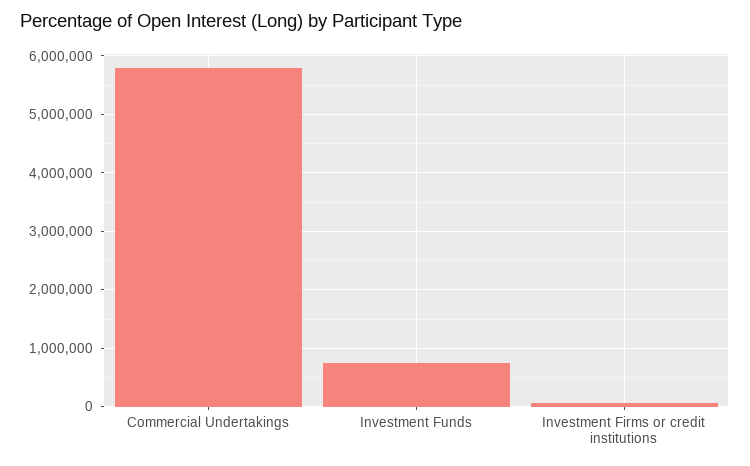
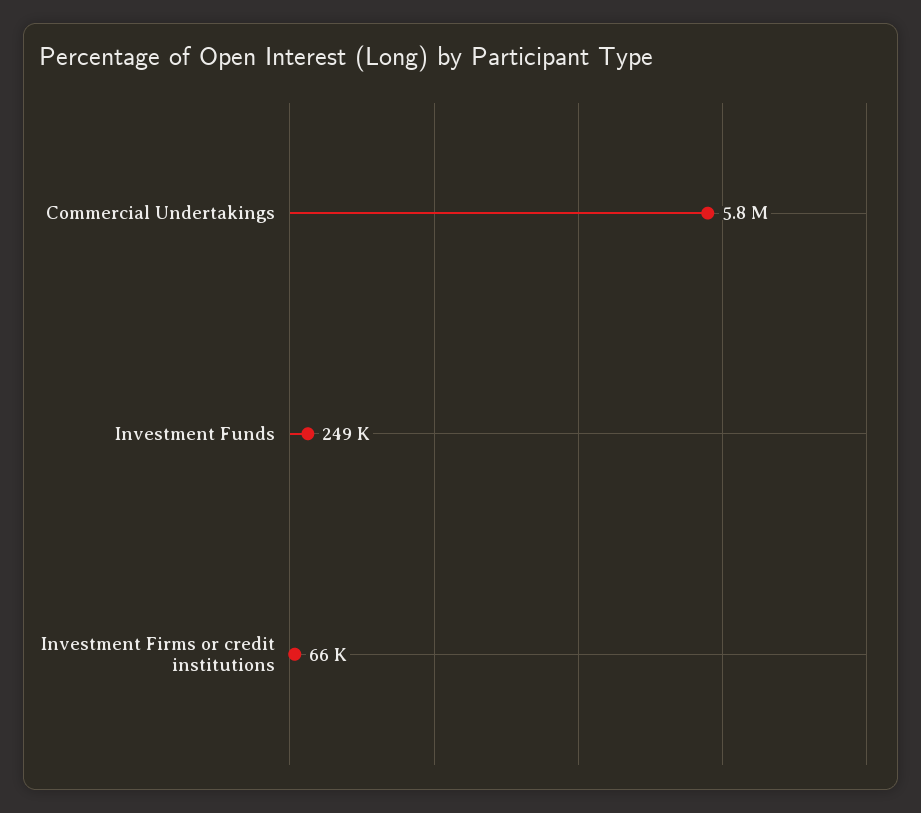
Investment Funds: 800000 -> 249000

